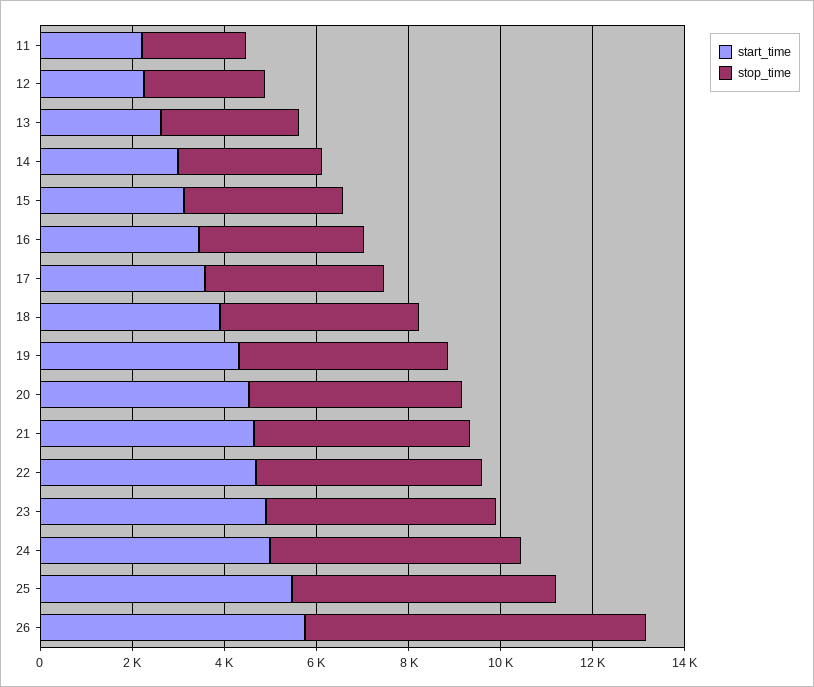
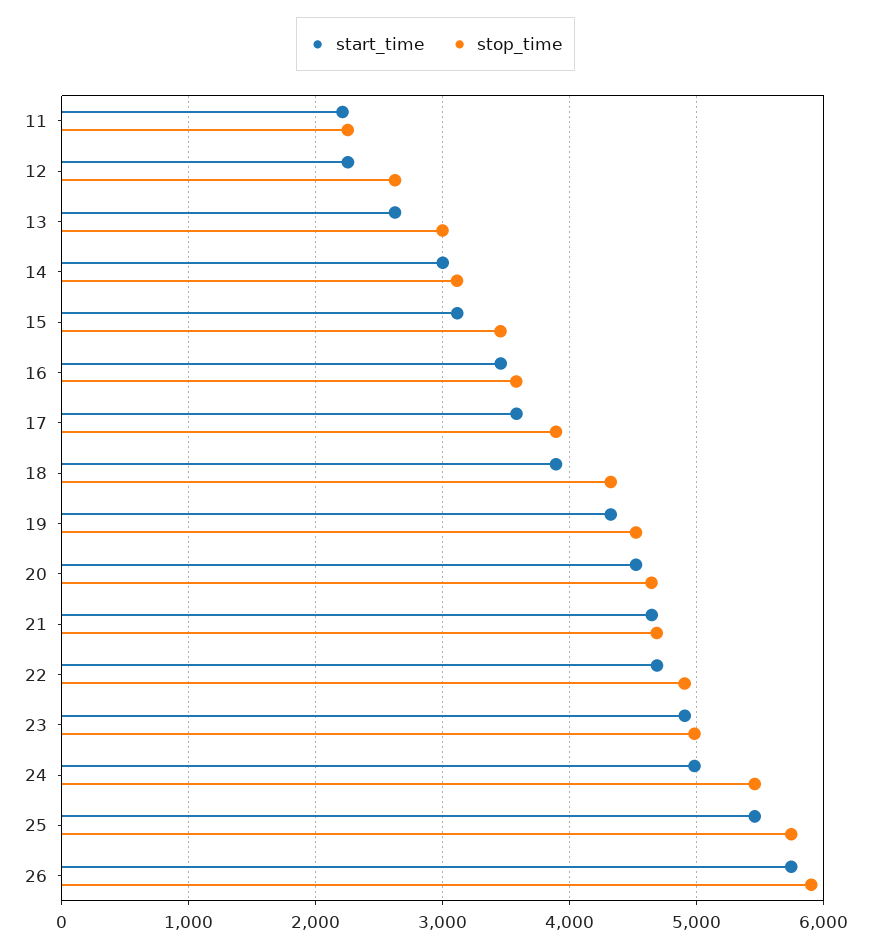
stop_time, 26: 7500 -> 5900

